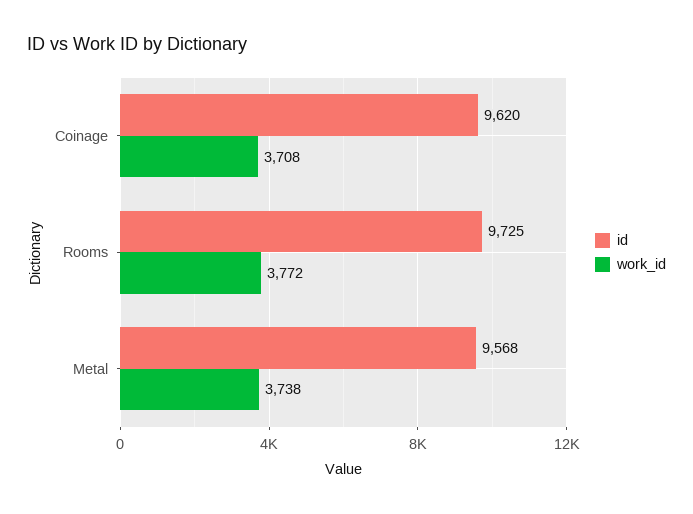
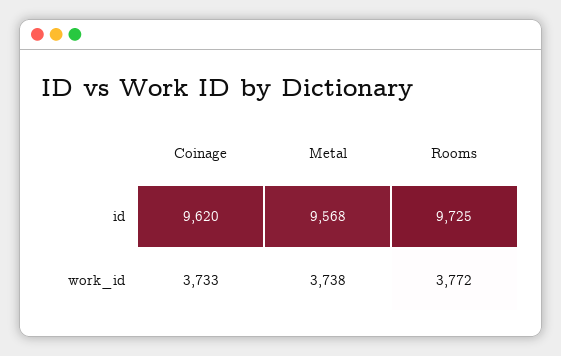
work_id, Coinage: 3708 -> 3733

